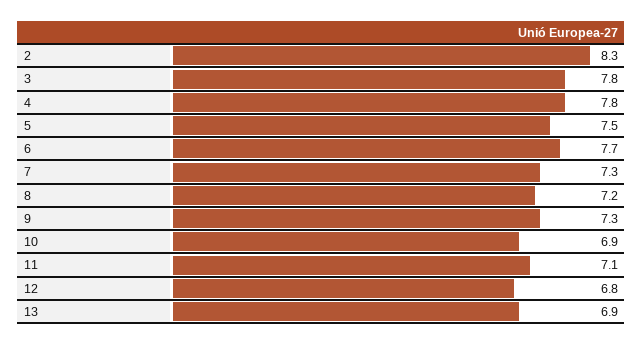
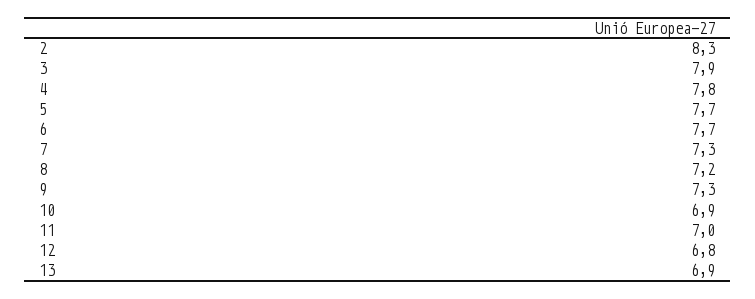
3: 7.8 -> 7.9
5: 7.5 -> 7.7
11: 7.1 -> 7

